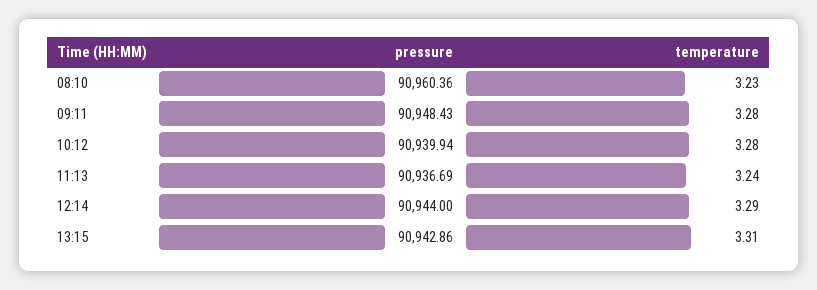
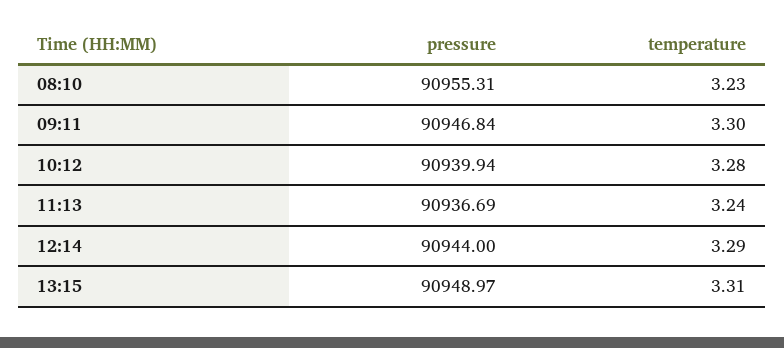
pressure, 08:10: 90960.36 -> 90955.31
pressure, 09:11: 90948.43 -> 90946.84
temperature, 09:11: 3.28 -> 3.3
pressure, 13:15: 90942.86 -> 90948.97

